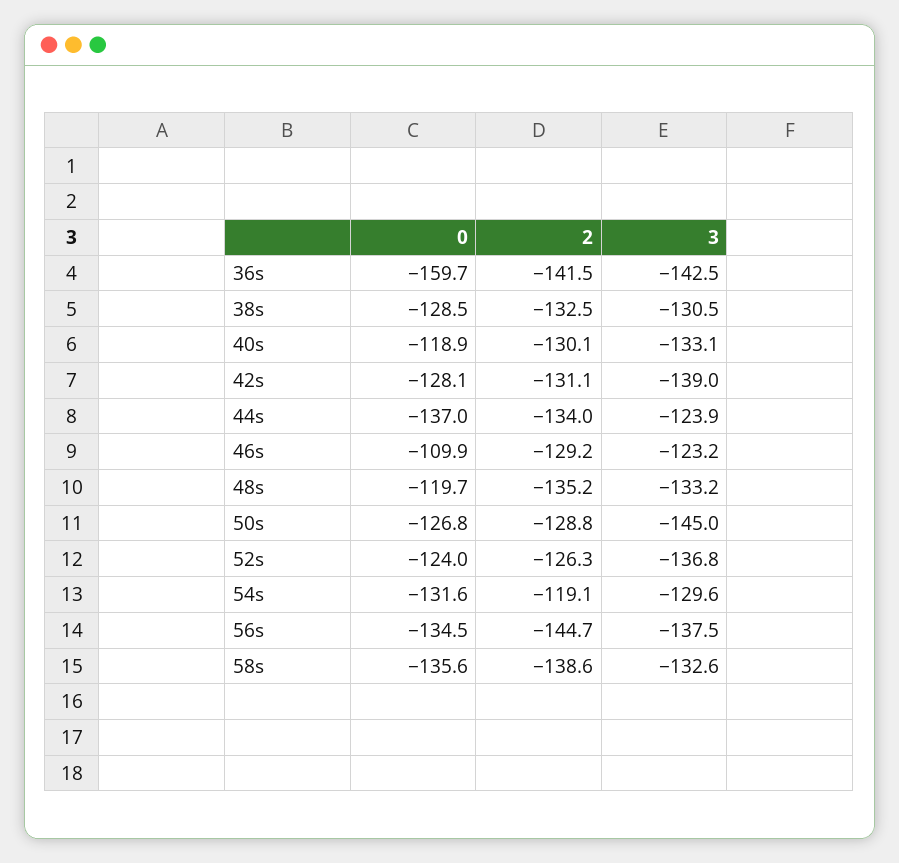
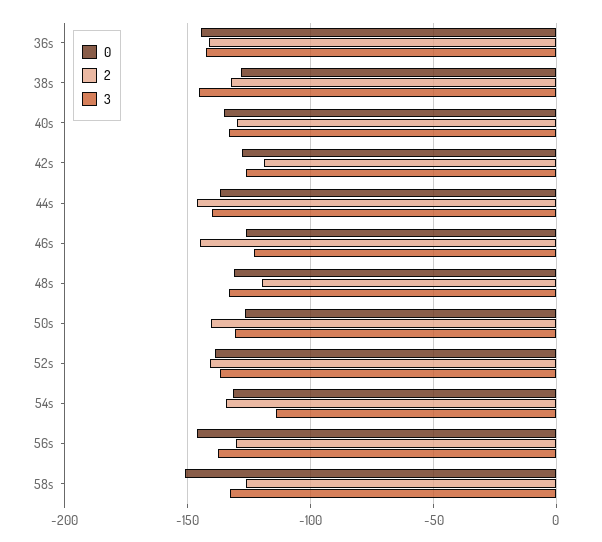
0, 36s: -159.7 -> -145
3, 38s: -130.5 -> -145
0, 40s: -118.9 -> -135
2, 42s: -131.1 -> -120
3, 42s: -139 -> -125
2, 44s: -134 -> -145
3, 44s: -123.9 -> -140
0, 46s: -109.9 -> -125
2, 46s: -129.2 -> -145
0, 48s: -119.7 -> -130
2, 48s: -135.2 -> -120
2, 50s: -128.8 -> -140
3, 50s: -145 -> -130
0, 52s: -124 -> -140
2, 52s: -126.3 -> -140
2, 54s: -119.1 -> -135
3, 54s: -129.6 -> -115
0, 56s: -134.5 -> -145
2, 56s: -144.7 -> -130
0, 58s: -135.6 -> -150
2, 58s: -138.6 -> -125

